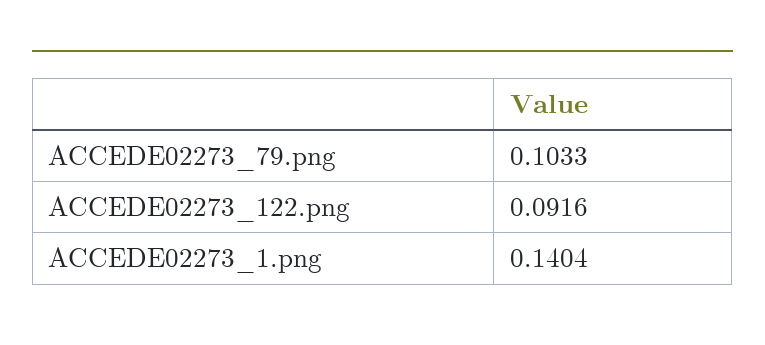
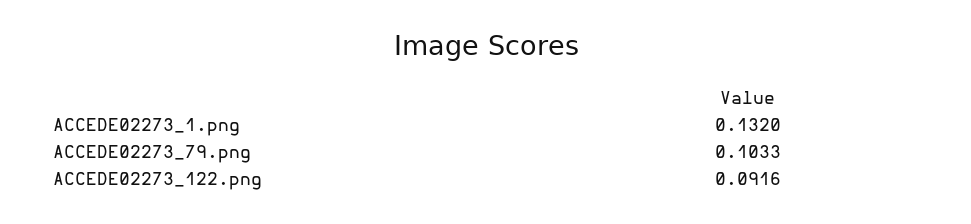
ACCEDE02273_1.png: 0.1404 -> 0.132

